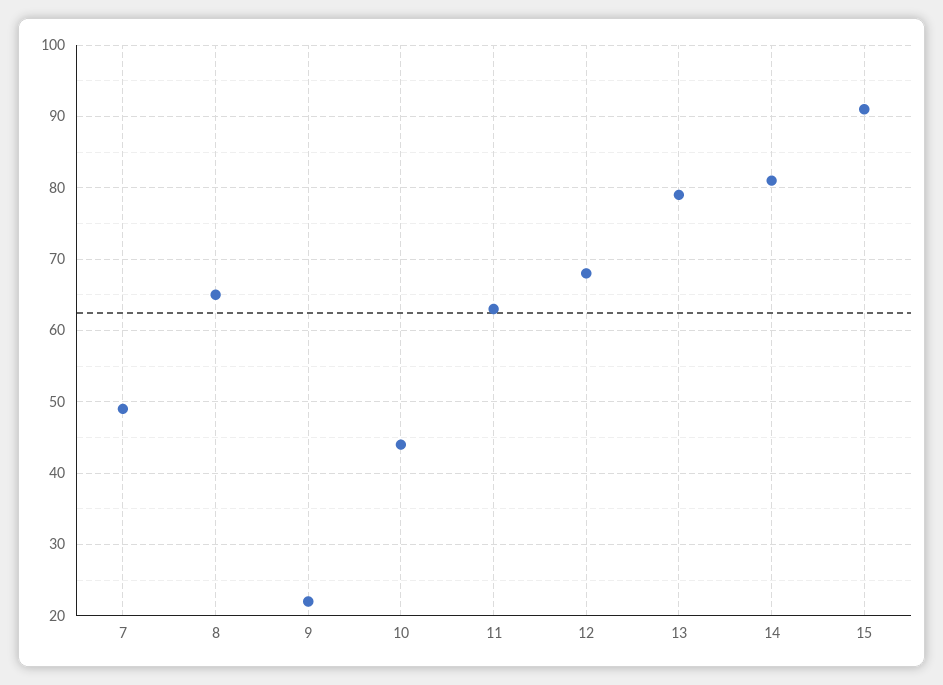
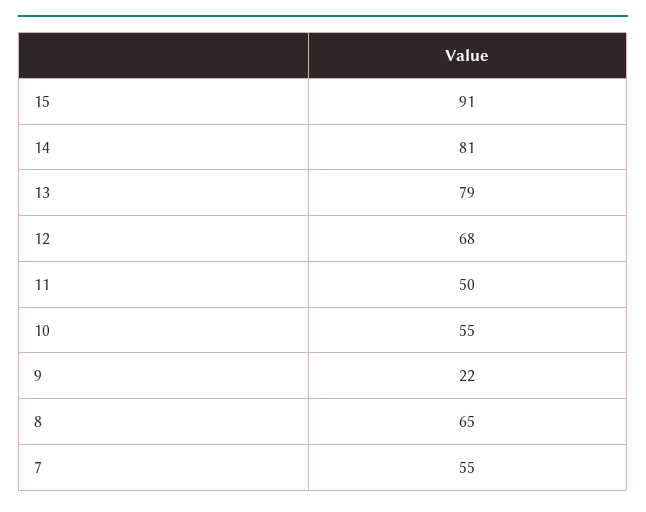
7: 49 -> 55
10: 44 -> 55
11: 63 -> 50

